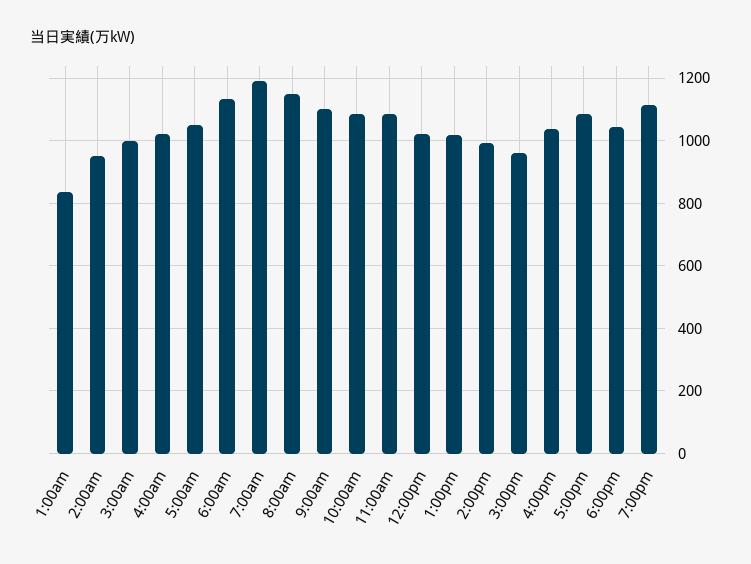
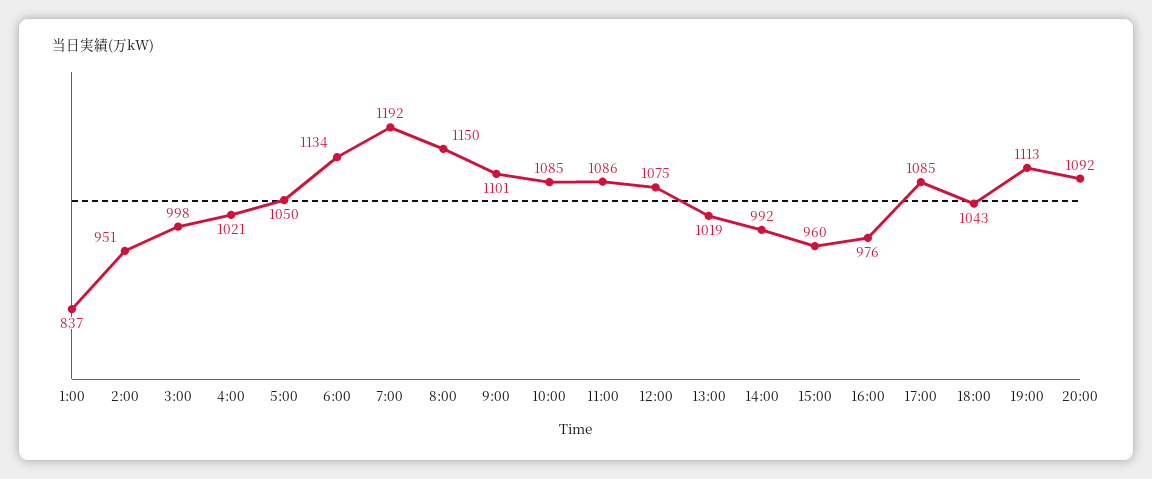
12:00pm: 1020 -> 1075
4:00pm: 1040 -> 976
20:00: none -> 1092

